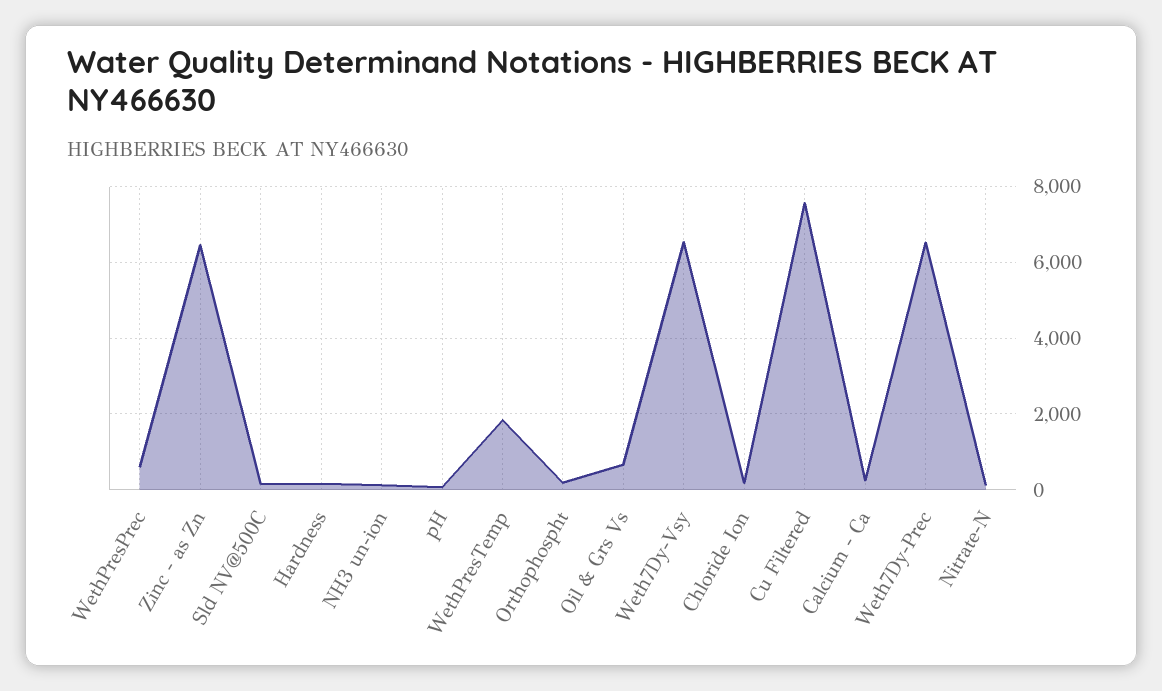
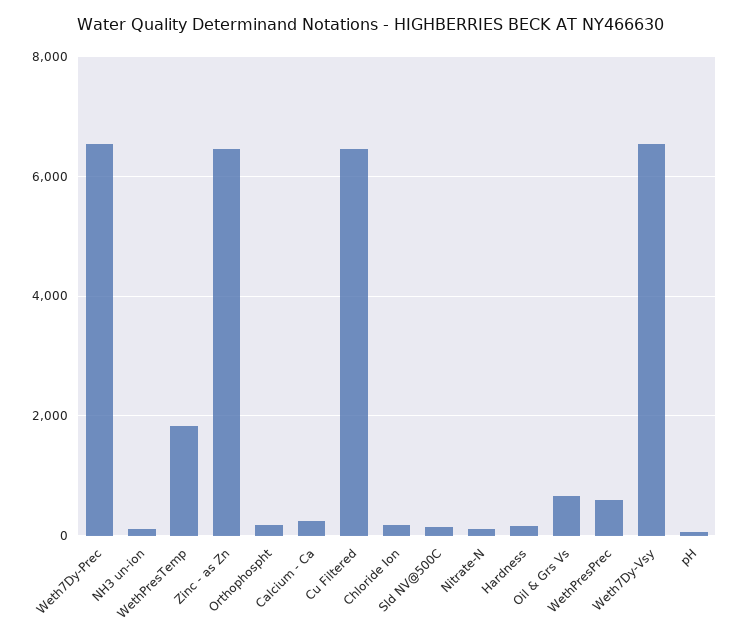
Cu Filtered: 7600 -> 6400

